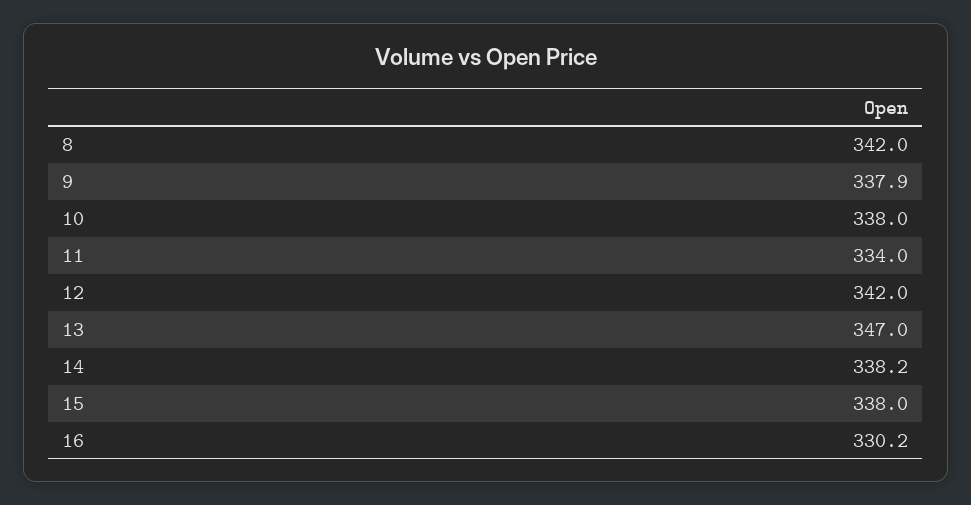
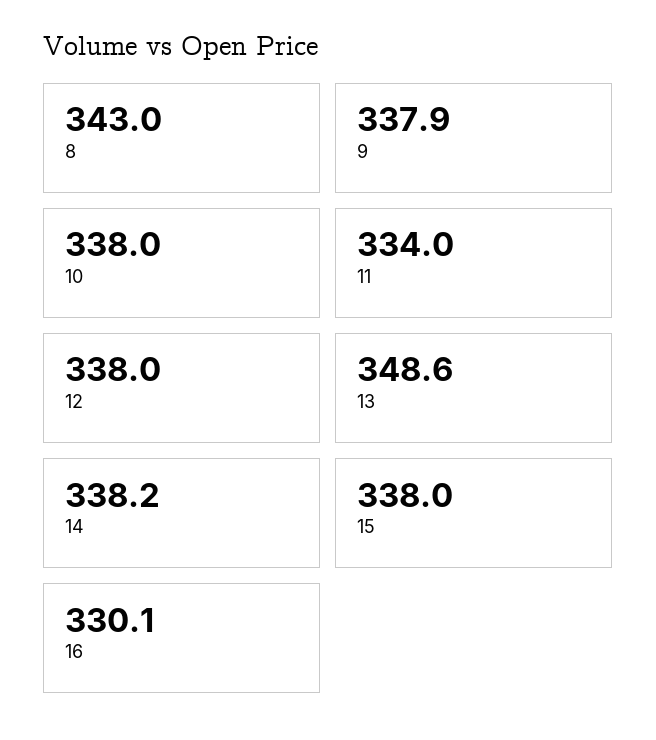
8: 342 -> 343
12: 342 -> 338
13: 347 -> 348.6
16: 330.2 -> 330.1

